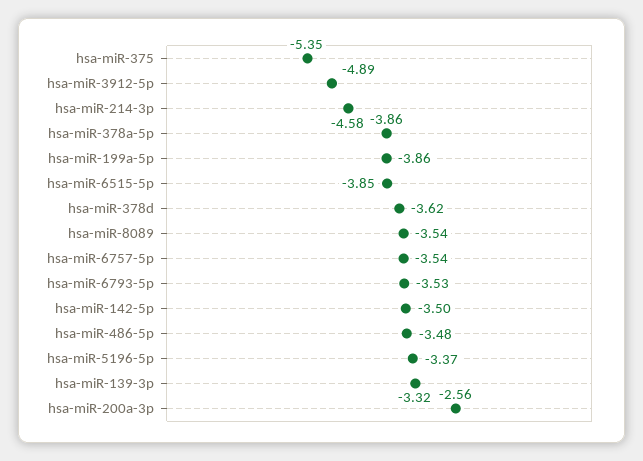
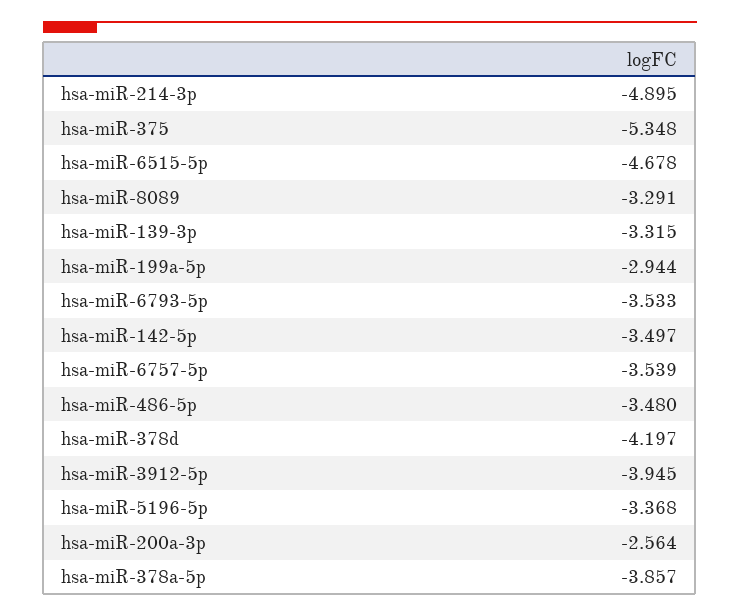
hsa-miR-3912-5p: -4.89 -> -3.945
hsa-miR-214-3p: -4.58 -> -4.895
hsa-miR-199a-5p: -3.86 -> -2.944
hsa-miR-6515-5p: -3.85 -> -4.678
hsa-miR-378d: -3.62 -> -4.197
hsa-miR-8089: -3.54 -> -3.291

